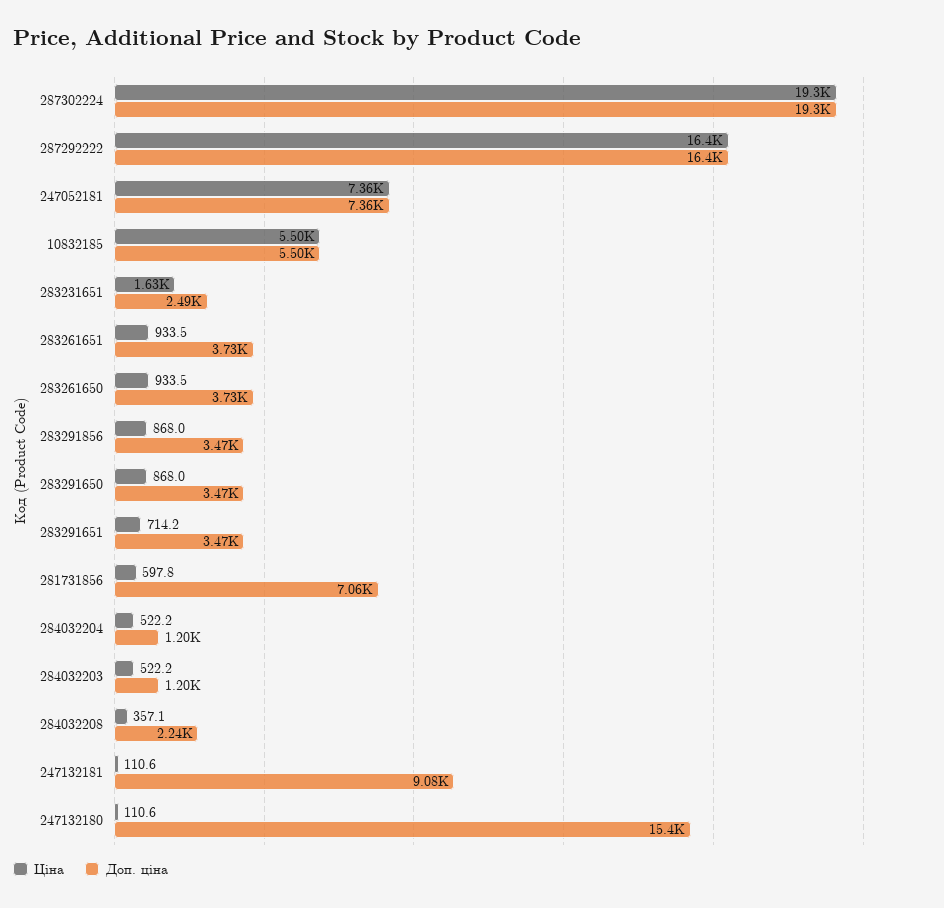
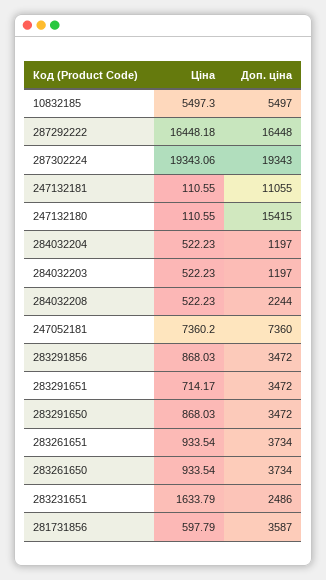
Доп. ціна, 281731856: 7060 -> 3587
Ціна, 284032208: 357.1 -> 522.23
Доп. ціна, 247132181: 9080 -> 11055

